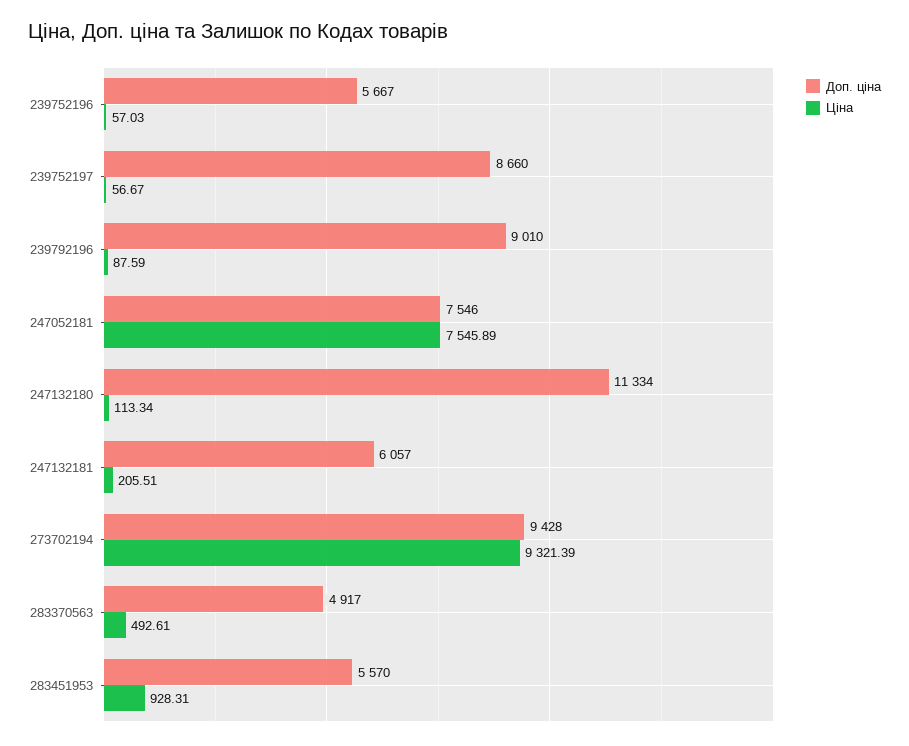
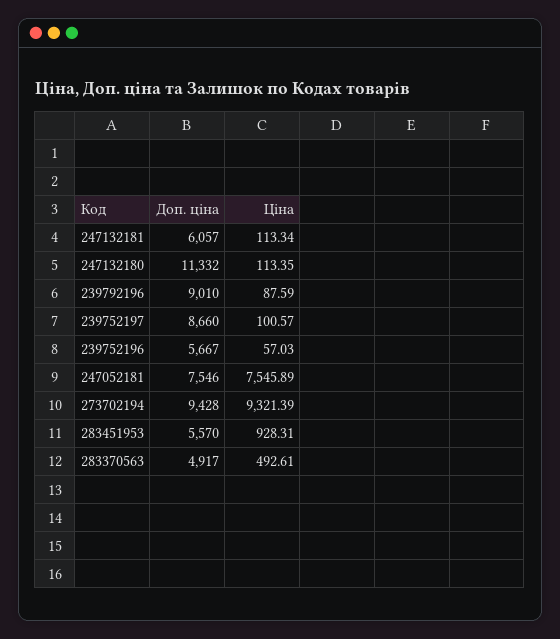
Ціна, 239752197: 56.67 -> 100.57
Доп. ціна, 247132180: 11334 -> 11332
Ціна, 247132180: 113.34 -> 113.35
Ціна, 247132181: 205.51 -> 113.34

